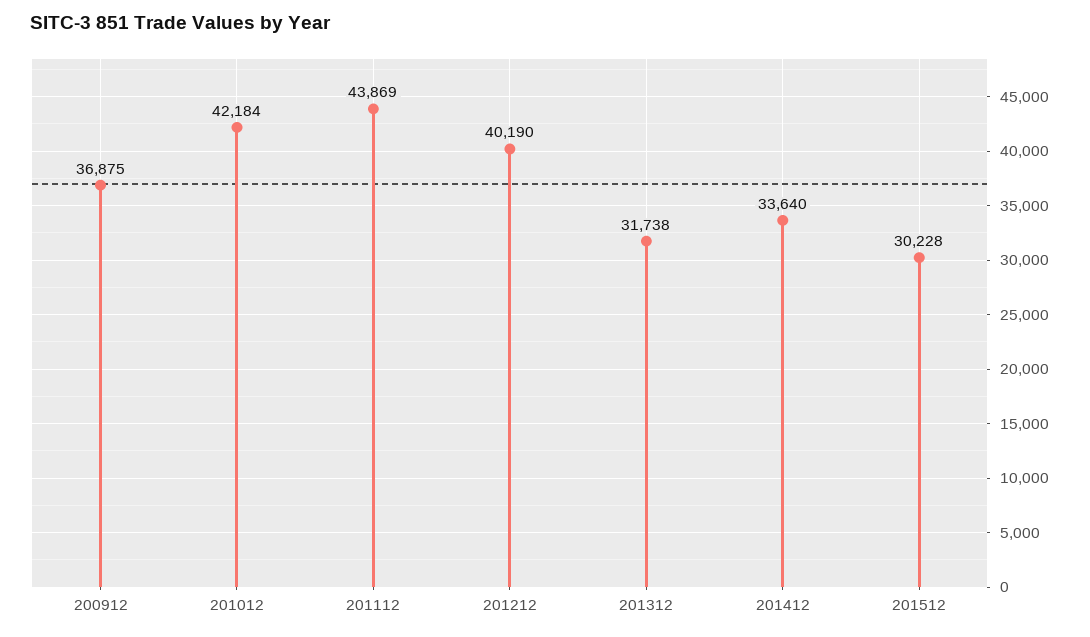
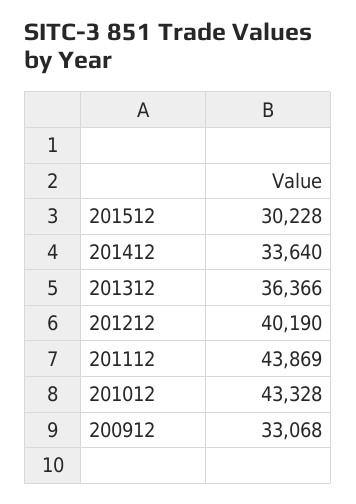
200912: 36875 -> 33068
201012: 42184 -> 43328
201312: 31738 -> 36366

